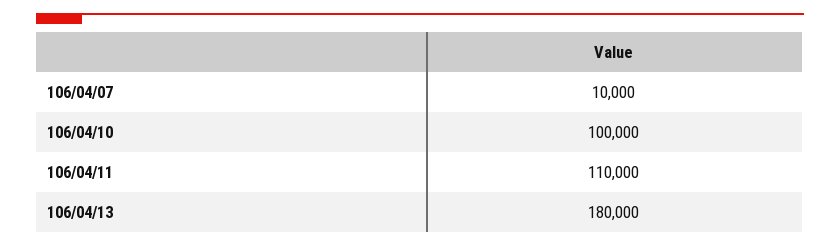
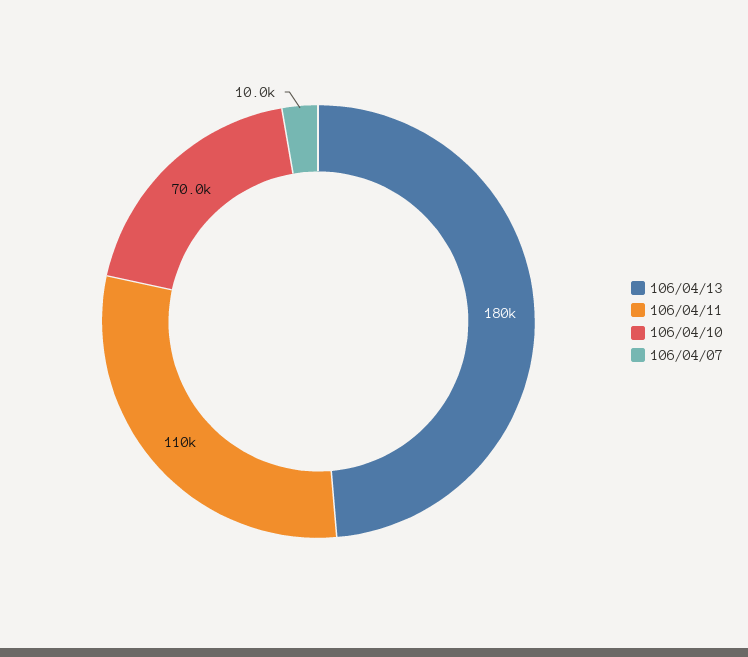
106/04/10: 100000 -> 70000

